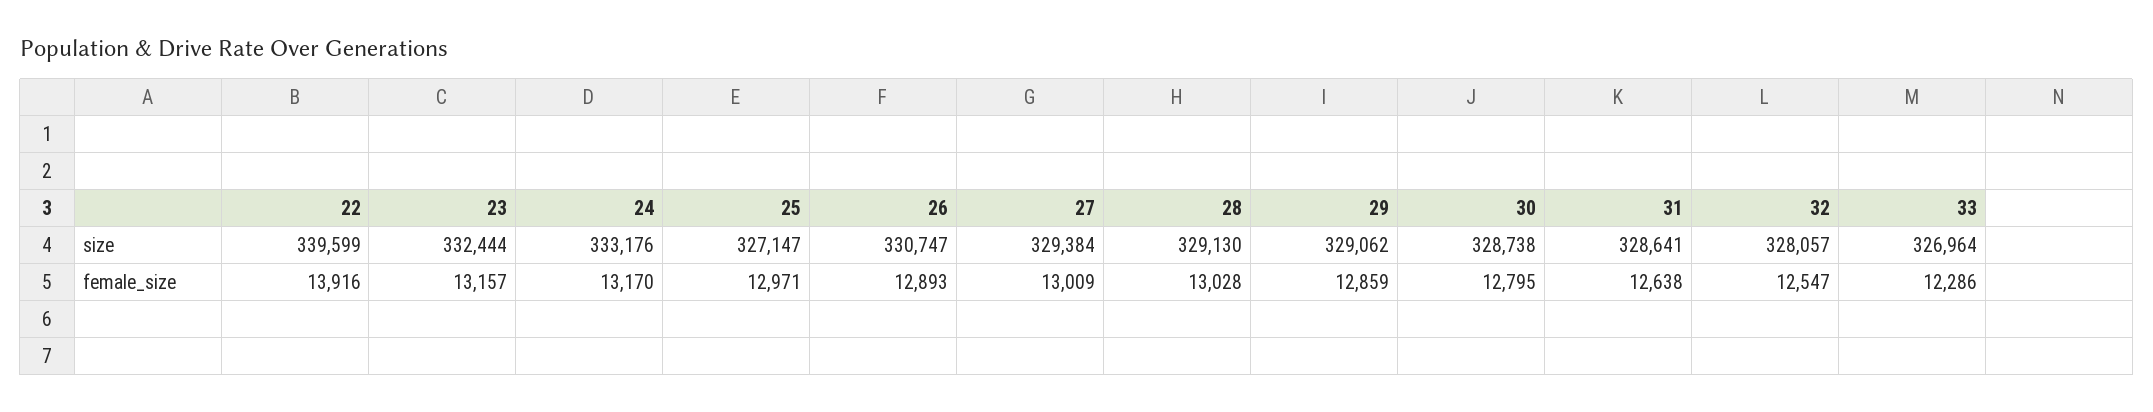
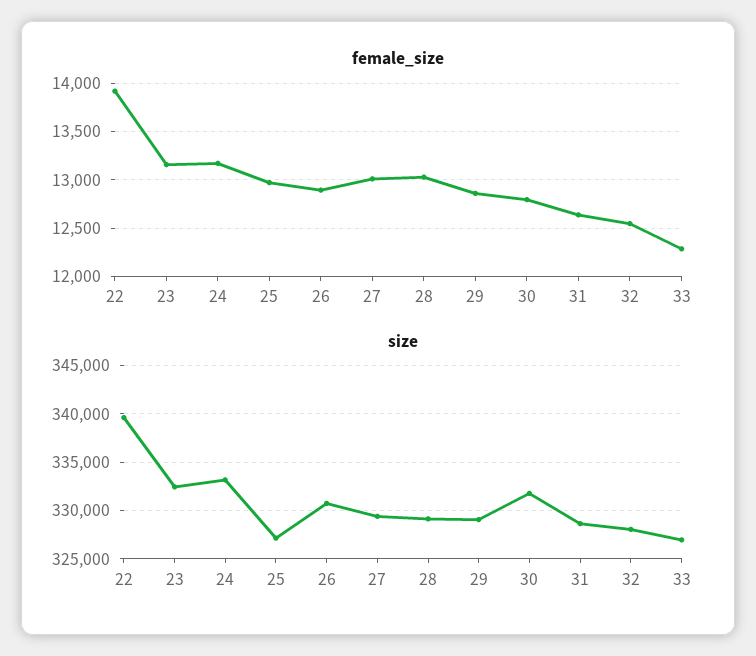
size, 30: 328738 -> 332000

